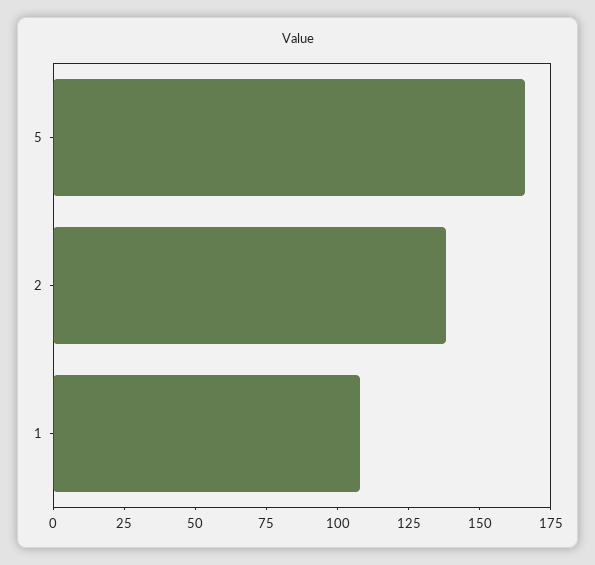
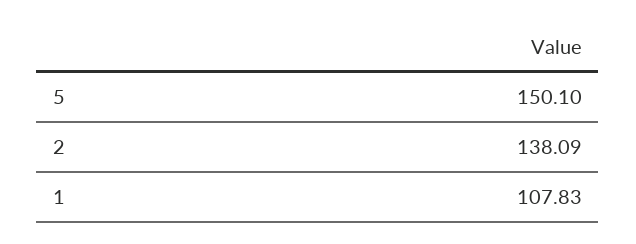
5: 165 -> 150.1

